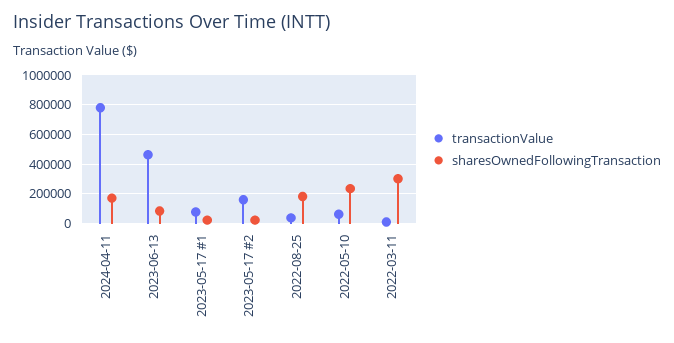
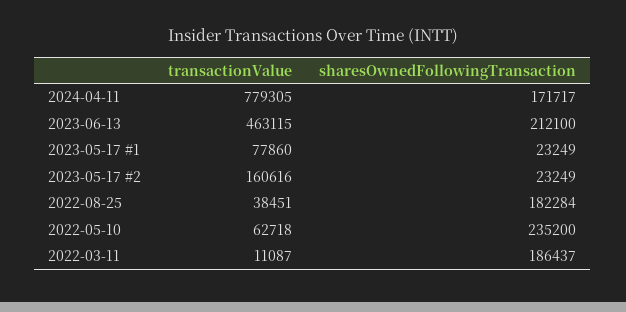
sharesOwnedFollowingTransaction, 2023-06-13: 100000 -> 212100
sharesOwnedFollowingTransaction, 2022-03-11: 300000 -> 186437

